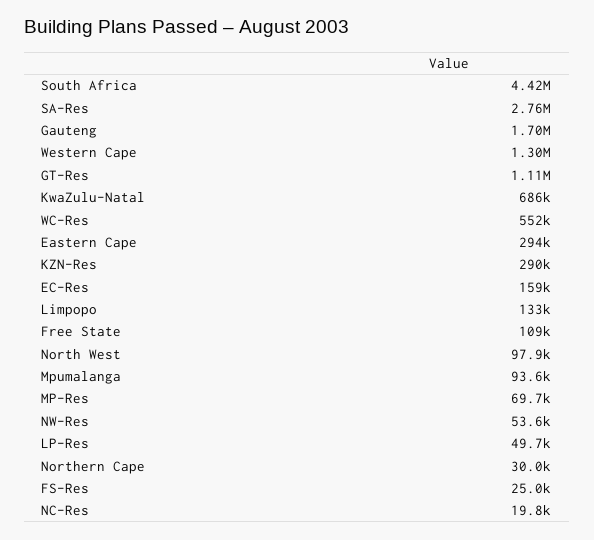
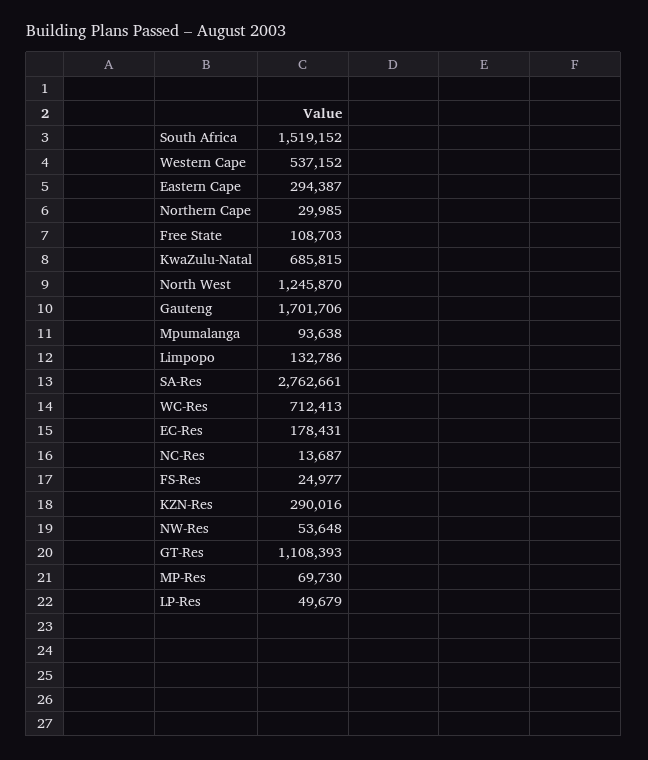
South Africa: 4420000 -> 1519152
Western Cape: 1300000 -> 537152
WC-Res: 552000 -> 712413
EC-Res: 159000 -> 178431
North West: 97900 -> 1245870
NC-Res: 19800 -> 13687

